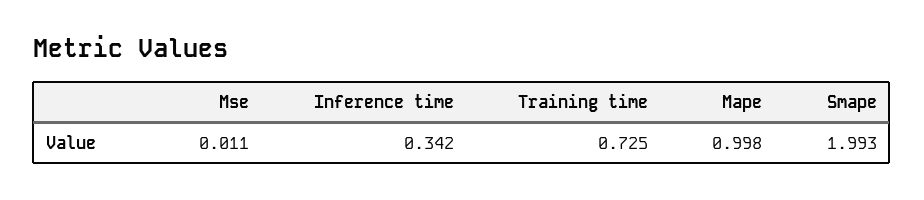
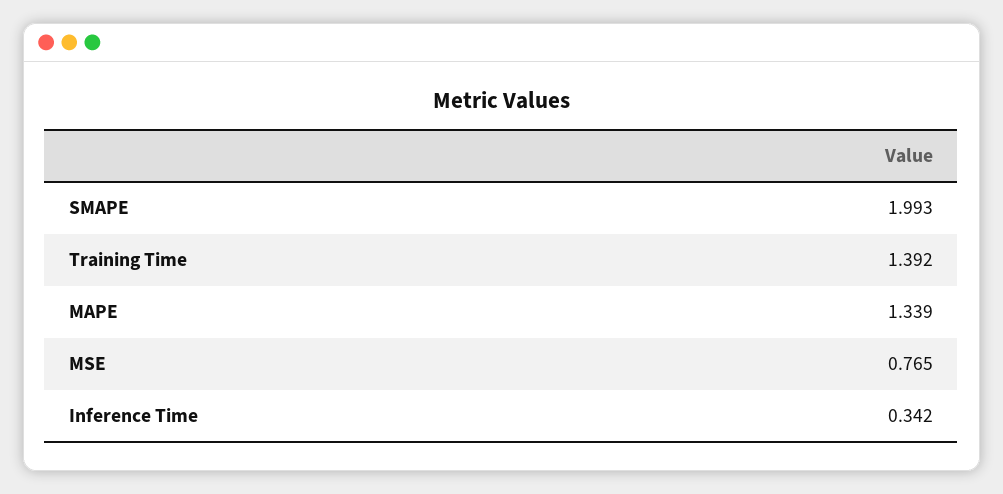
Mse: 0.011 -> 0.765
Training time: 0.725 -> 1.392
Mape: 0.998 -> 1.339

